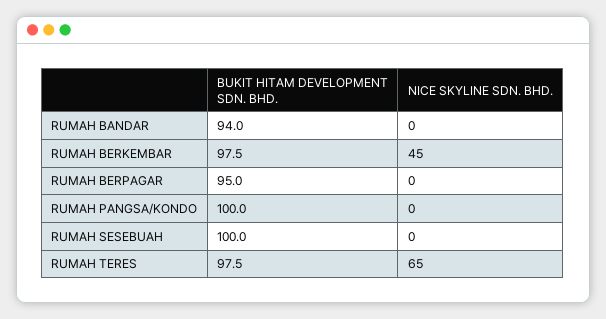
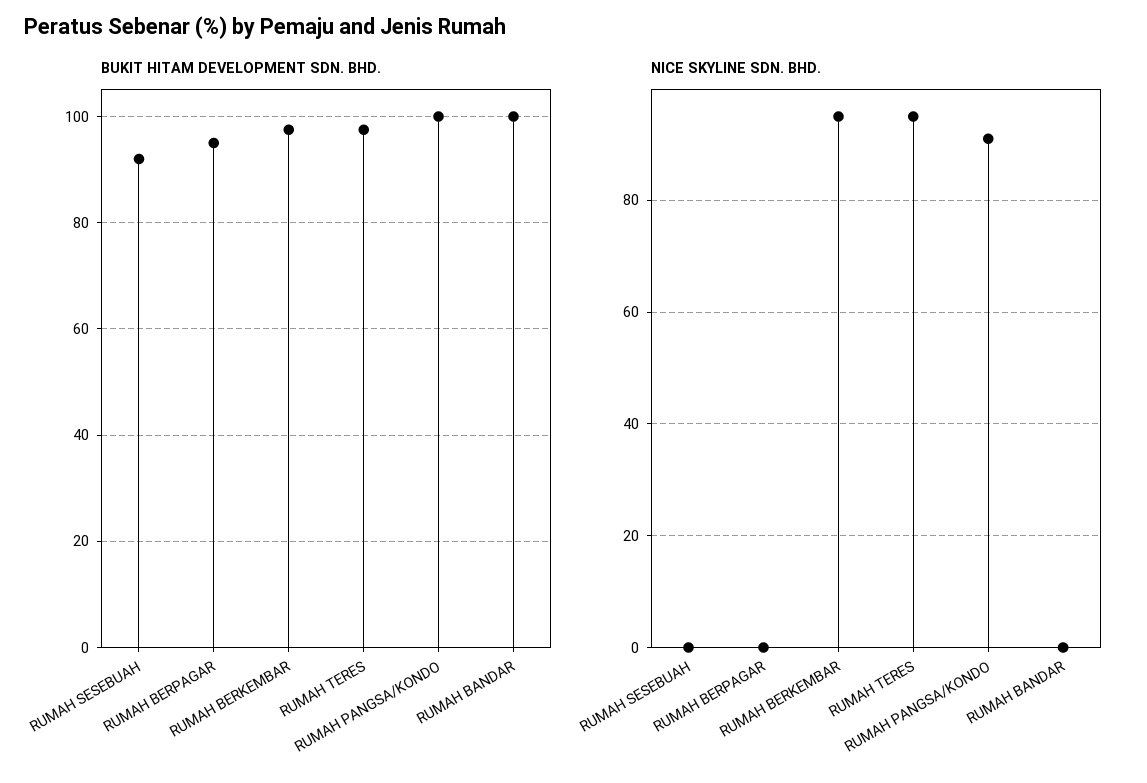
BUKIT HITAM DEVELOPMENT SDN. BHD., RUMAH BANDAR: 94 -> 100
NICE SKYLINE SDN. BHD., RUMAH BERKEMBAR: 45 -> 95
NICE SKYLINE SDN. BHD., RUMAH PANGSA/KONDO: 0 -> 90
BUKIT HITAM DEVELOPMENT SDN. BHD., RUMAH SESEBUAH: 100 -> 92
NICE SKYLINE SDN. BHD., RUMAH TERES: 65 -> 95

